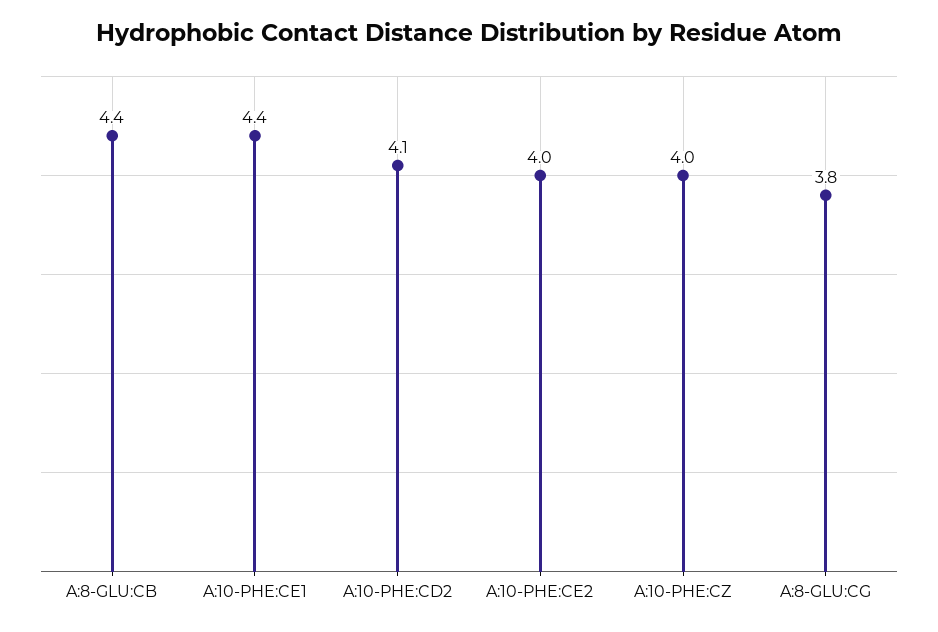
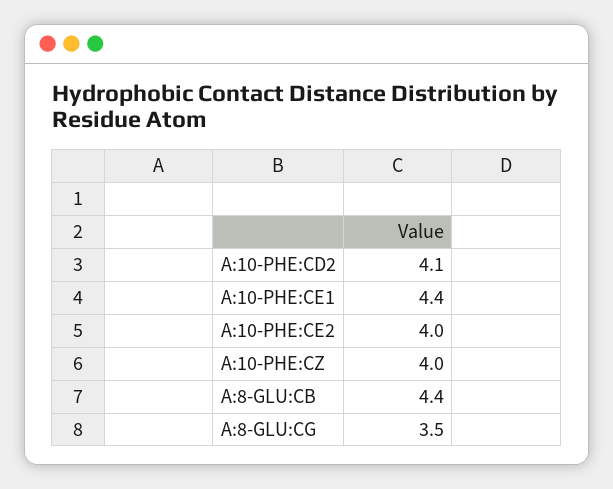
A:8-GLU:CG: 3.8 -> 3.5

